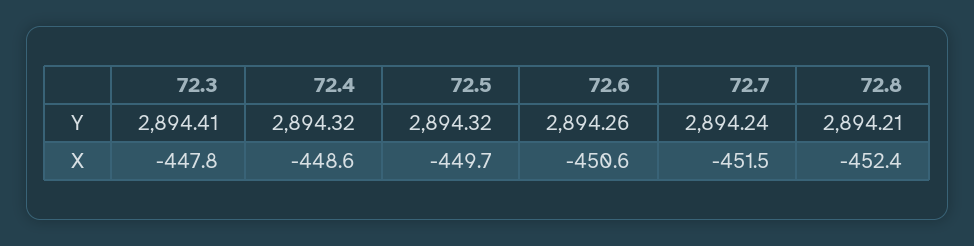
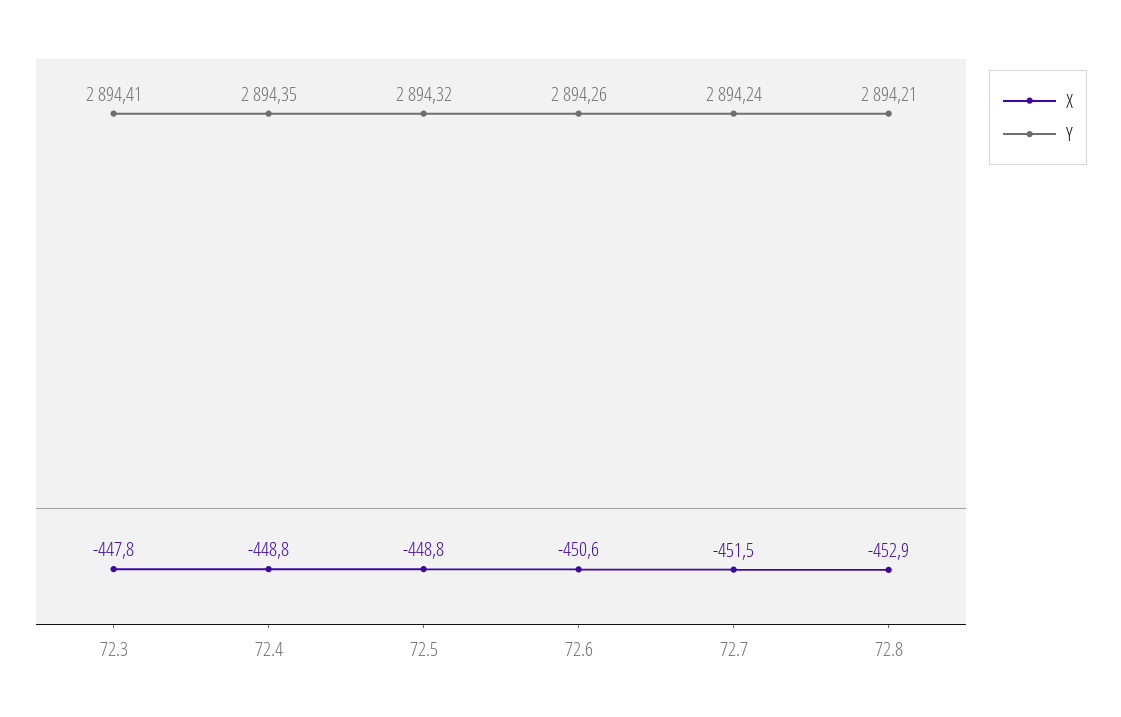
Y, 72.4: 2894.32 -> 2894.35
X, 72.4: -448.6 -> -448.8
X, 72.5: -449.7 -> -448.8
X, 72.8: -452.4 -> -452.9

